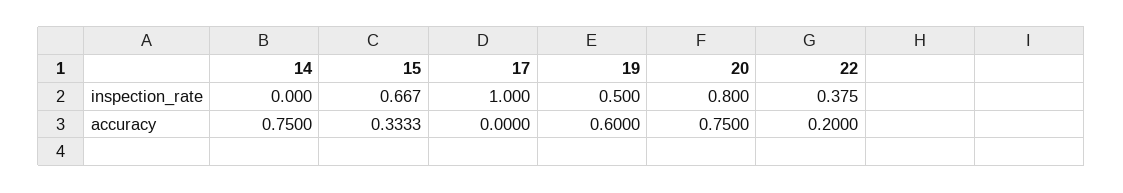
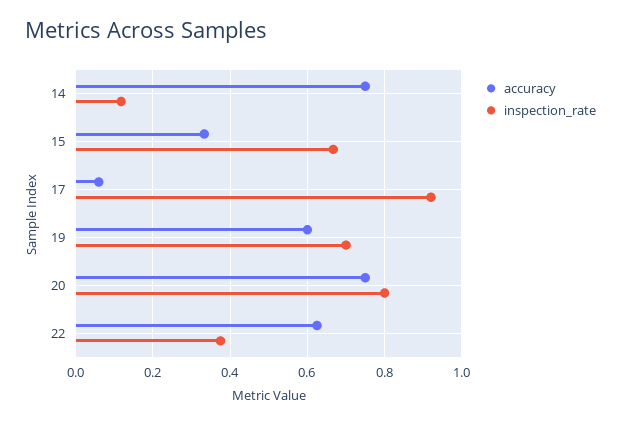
inspection_rate, 14: 0 -> 0.12
inspection_rate, 17: 1 -> 0.92
inspection_rate, 19: 0.5 -> 0.7
accuracy, 17: 0 -> 0.06
accuracy, 22: 0.2 -> 0.62

